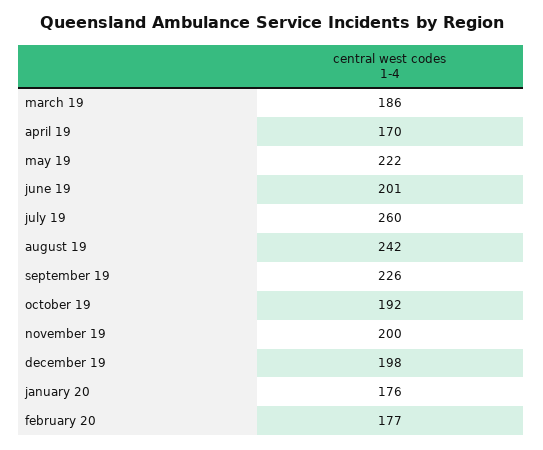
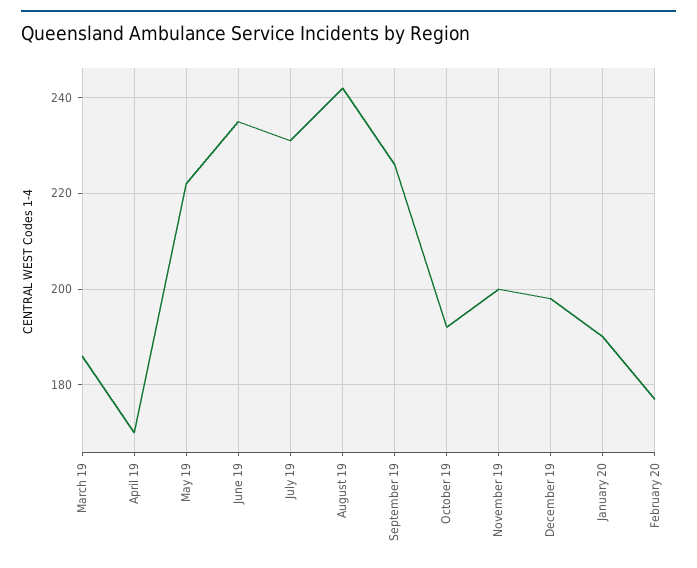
june 19: 201 -> 235
july 19: 260 -> 230
january 20: 176 -> 190

